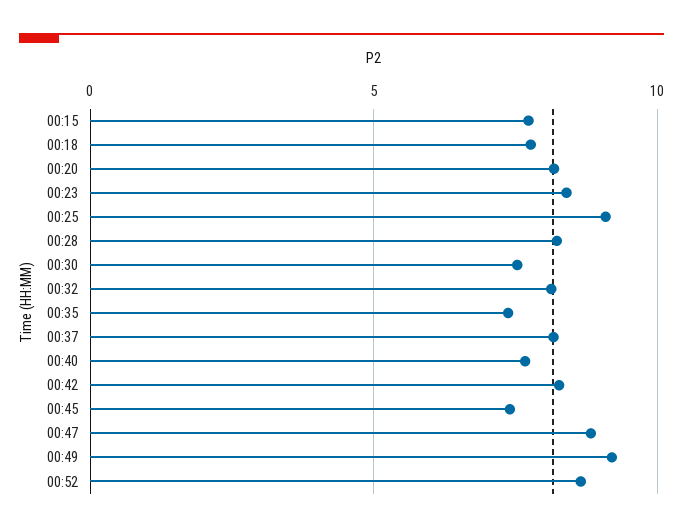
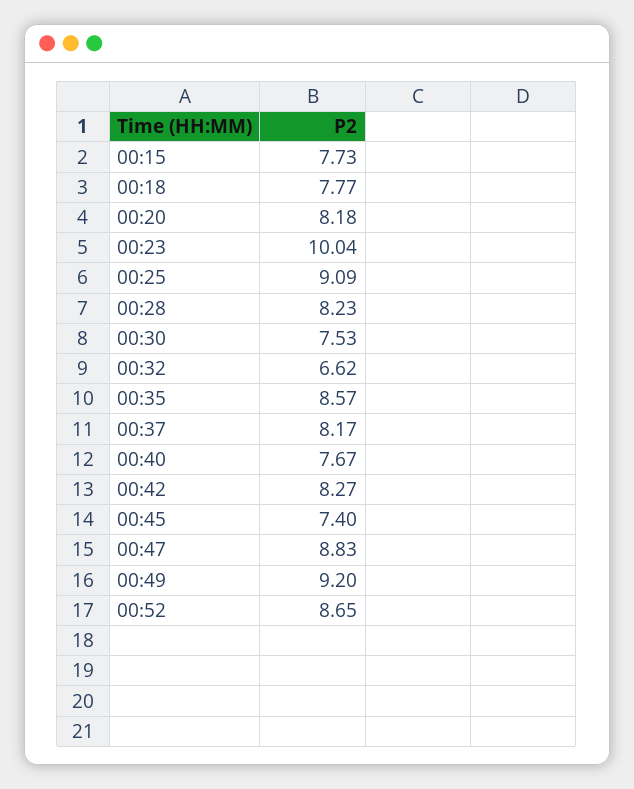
00:23: 8.5 -> 10.04
00:32: 8 -> 6.62
00:35: 7.5 -> 8.57

